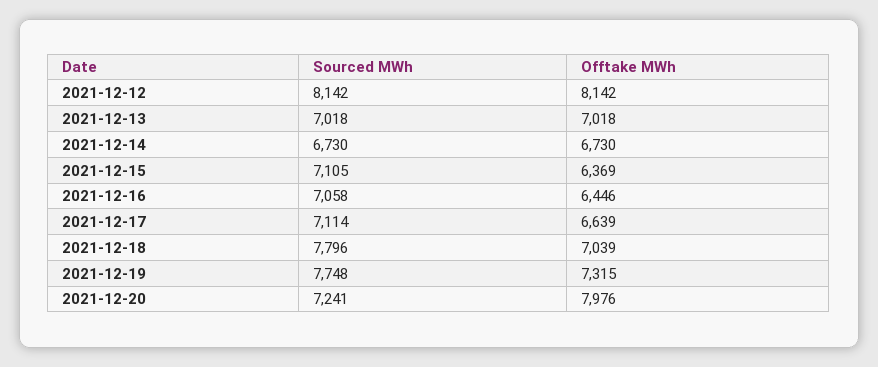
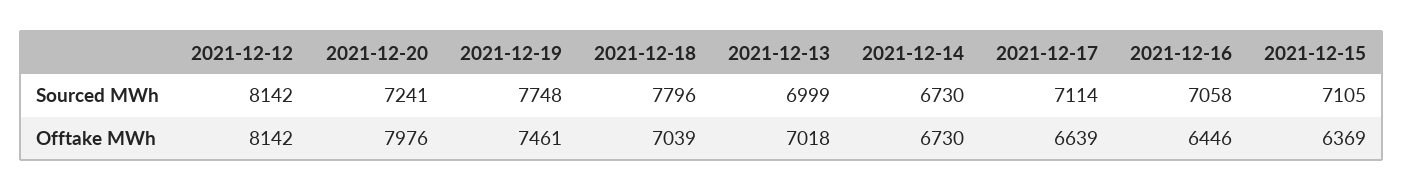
Sourced MWh, 2021-12-13: 7018 -> 6999
Offtake MWh, 2021-12-19: 7315 -> 7461

